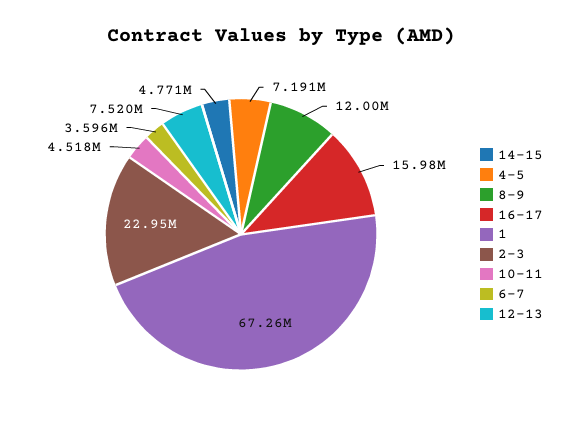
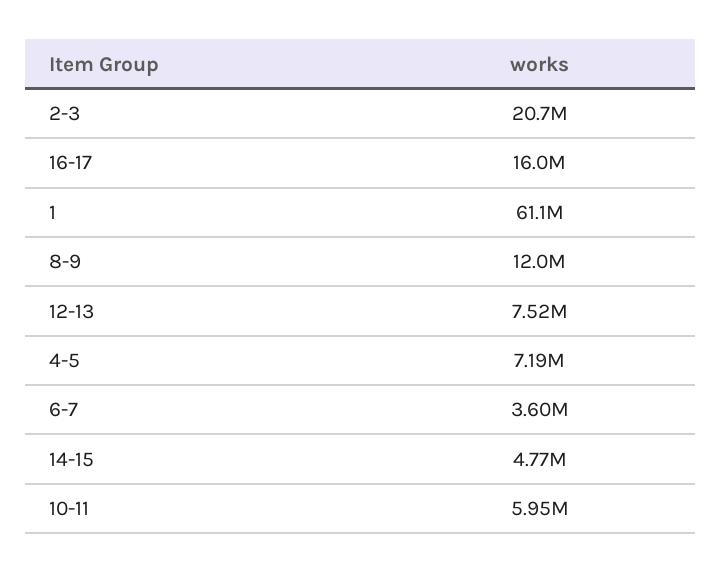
1: 67260000 -> 61100000
2-3: 22950000 -> 20700000
10-11: 4518000 -> 5950000

